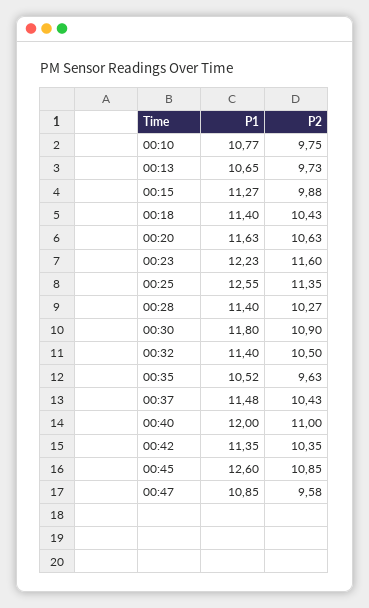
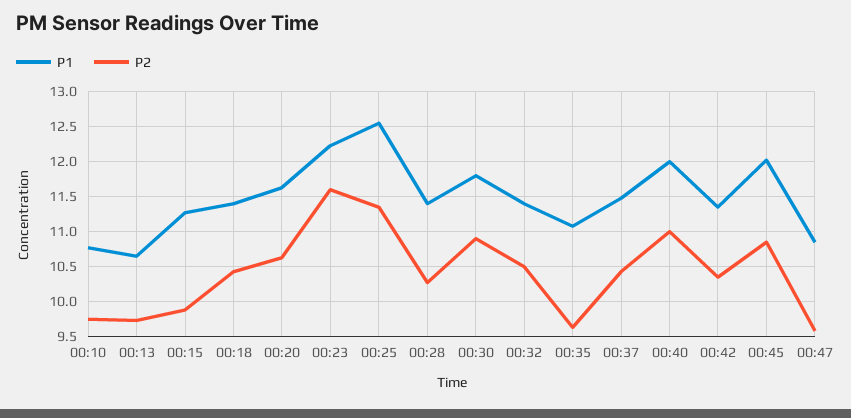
P1, 00:35: 10.52 -> 11.1
P1, 00:45: 12.6 -> 12

